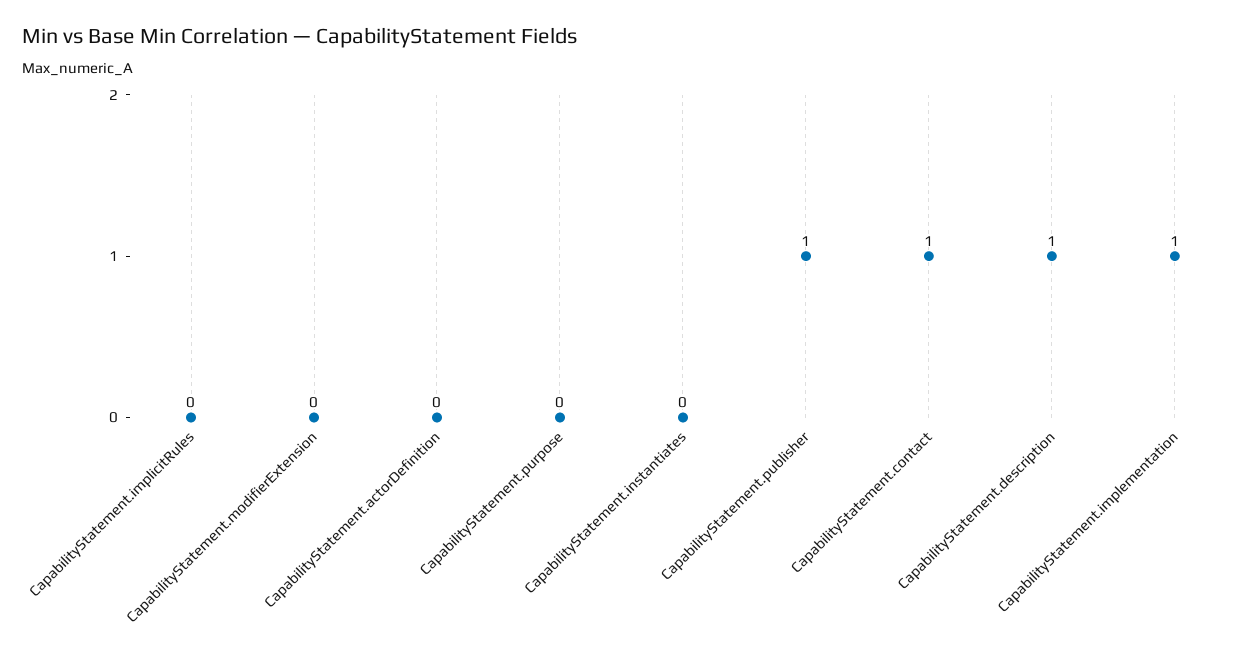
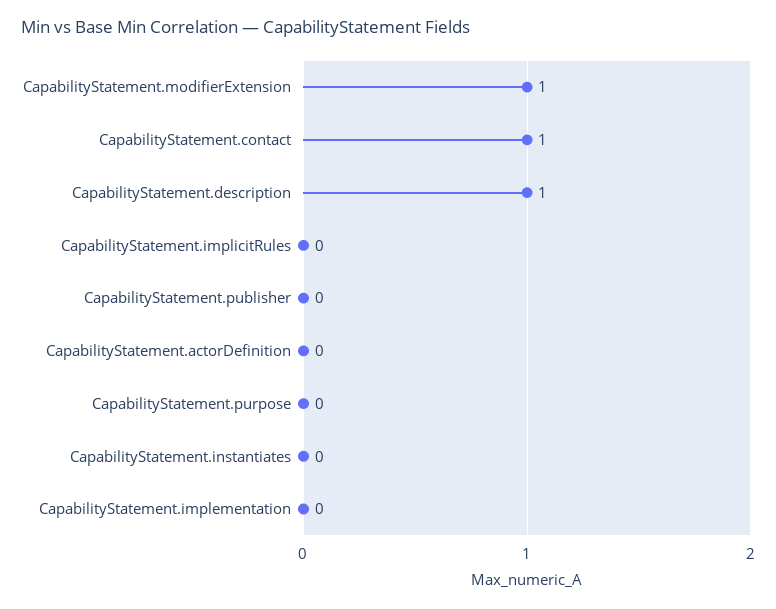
CapabilityStatement.modifierExtension: 0 -> 1
CapabilityStatement.publisher: 1 -> 0
CapabilityStatement.implementation: 1 -> 0

